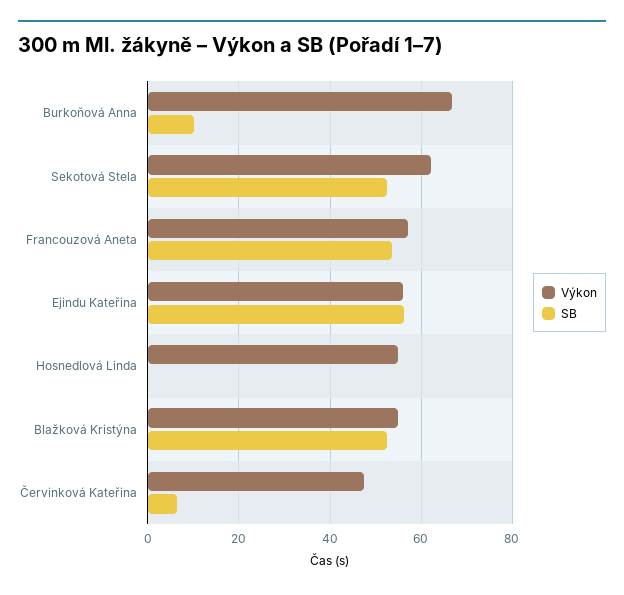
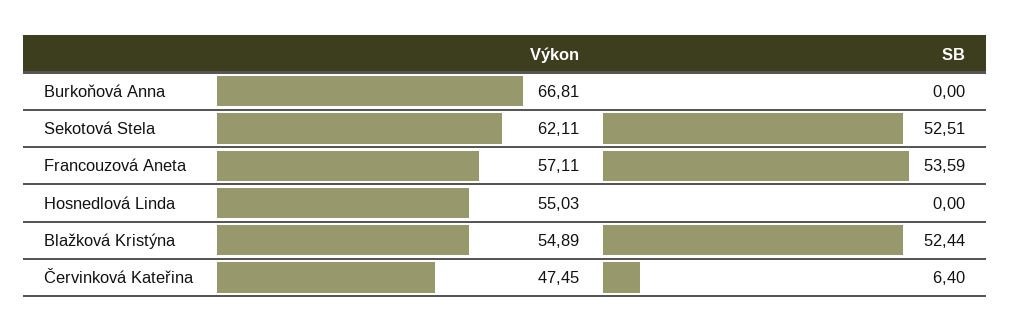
SB, Burkoňová Anna: 10 -> 0
Výkon, Ejindu Kateřina: 56 -> none
SB, Ejindu Kateřina: 56 -> none

